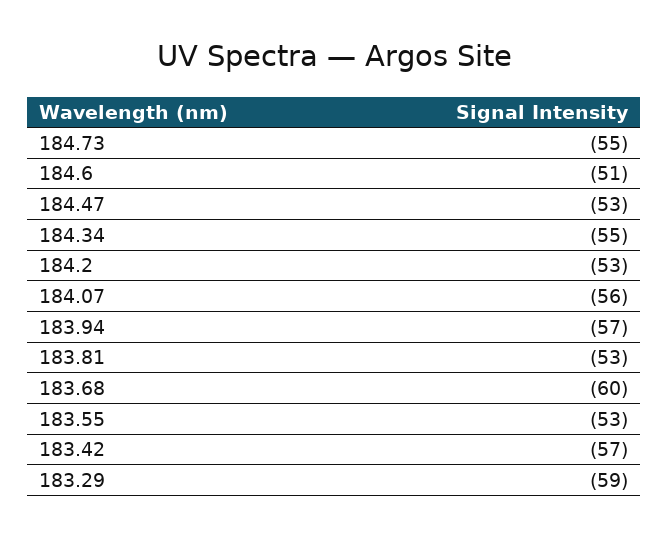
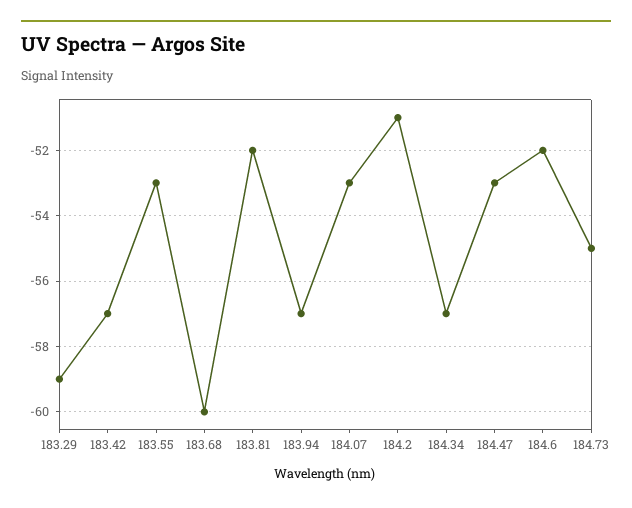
184.6: -51 -> -52
184.34: -55 -> -57
184.2: -53 -> -51
184.07: -56 -> -53
183.81: -53 -> -52

